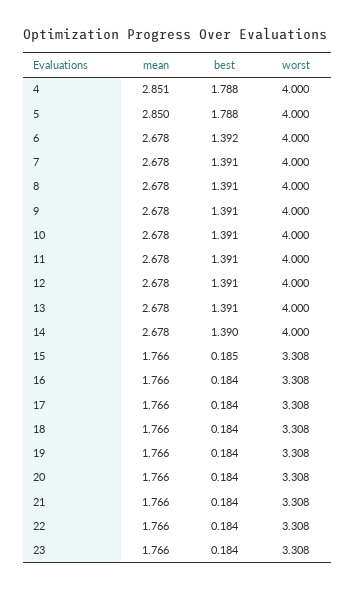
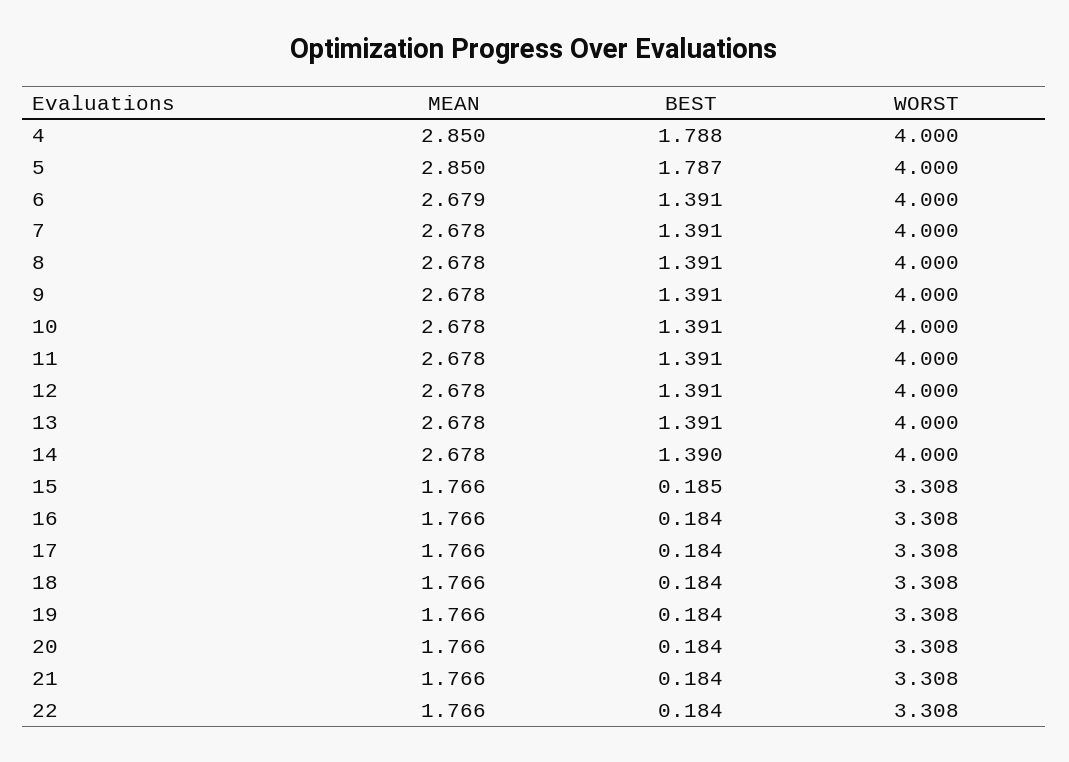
mean, 4: 2.851 -> 2.85
best, 5: 1.788 -> 1.787
mean, 6: 2.678 -> 2.679
best, 6: 1.392 -> 1.391
mean, 23: 1.766 -> none
best, 23: 0.184 -> none
worst, 23: 3.308 -> none

